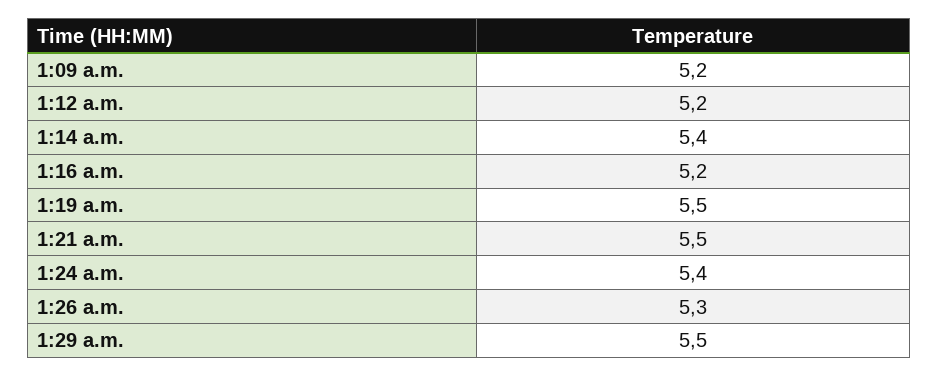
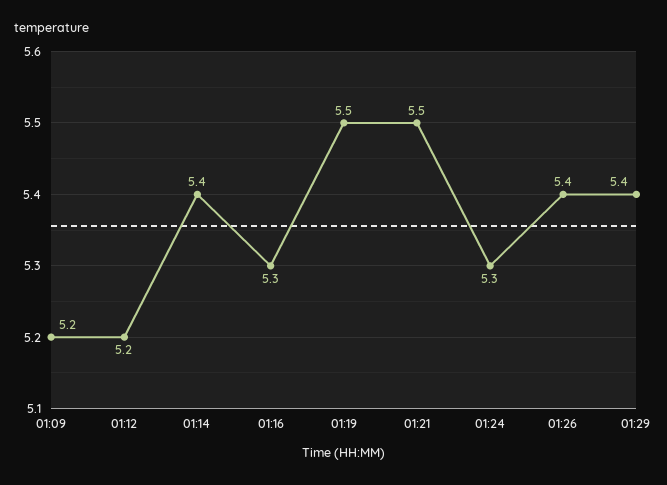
1:16 a.m.: 5.2 -> 5.3
1:24 a.m.: 5.4 -> 5.3
1:26 a.m.: 5.3 -> 5.4
1:29 a.m.: 5.5 -> 5.4

